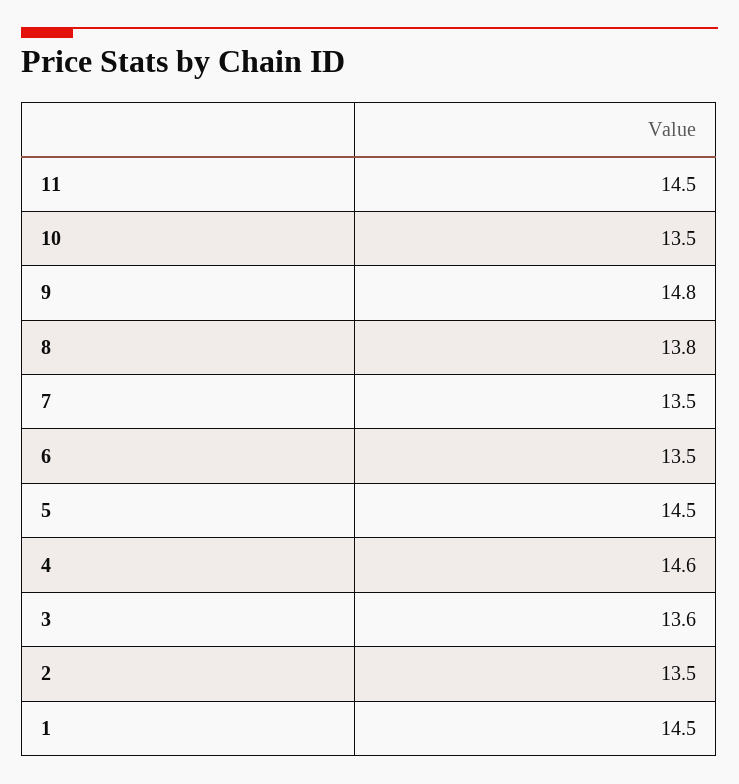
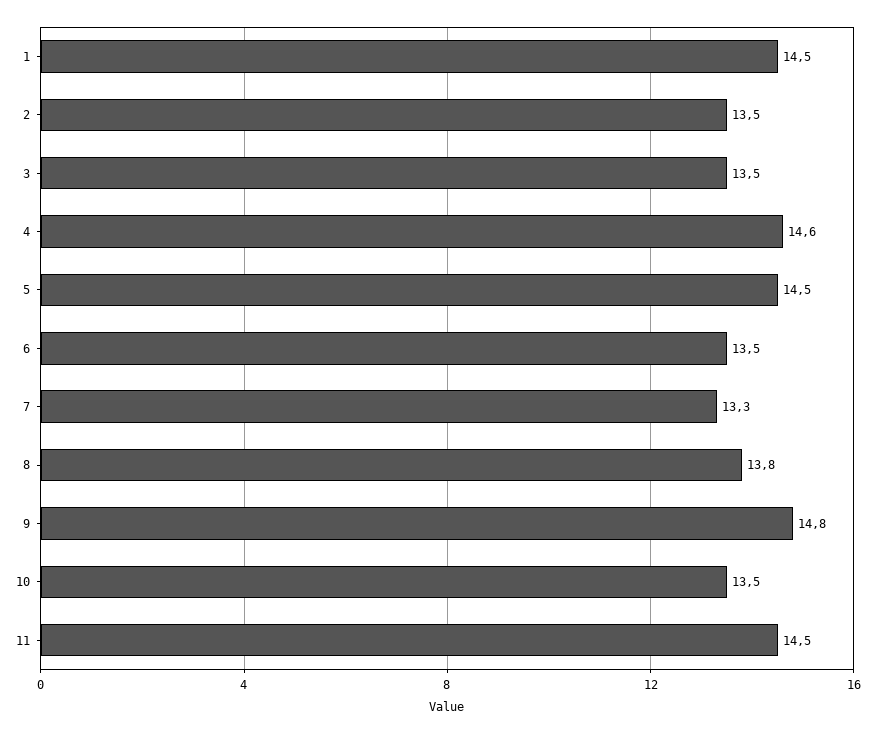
7: 13.5 -> 13.3
3: 13.6 -> 13.5

